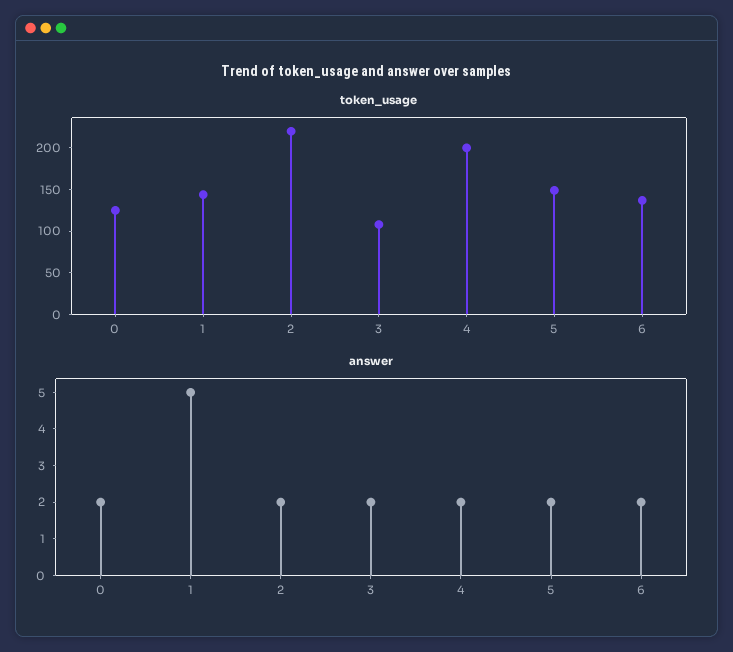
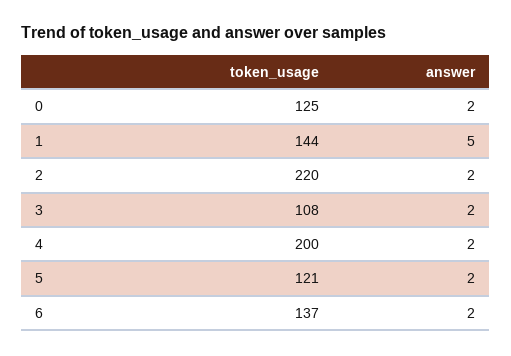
token_usage, 5: 150 -> 121

